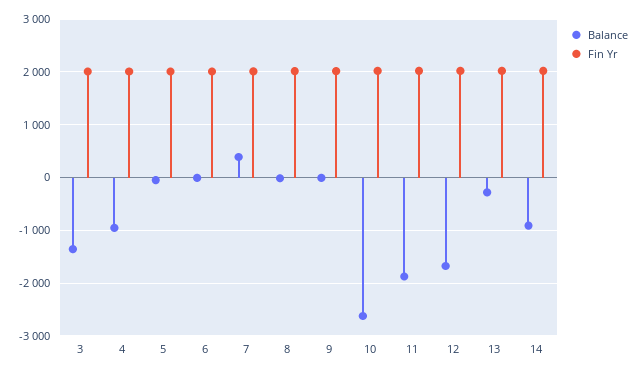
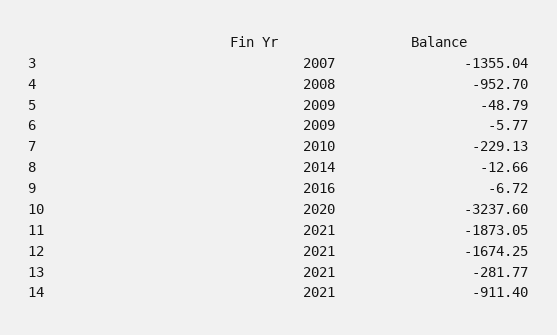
Balance, 7: 400 -> -229.13
Balance, 10: -2600 -> -3237.6

